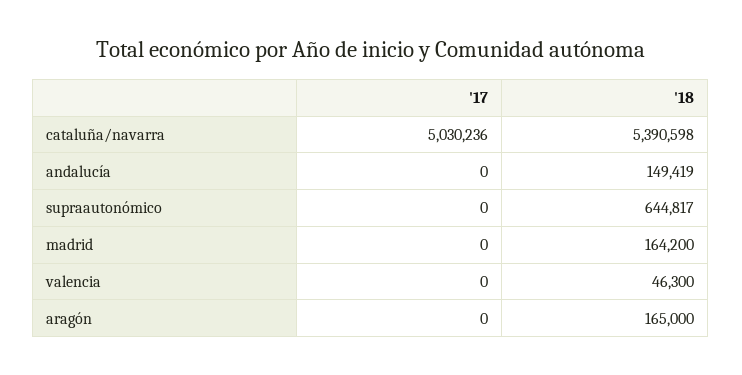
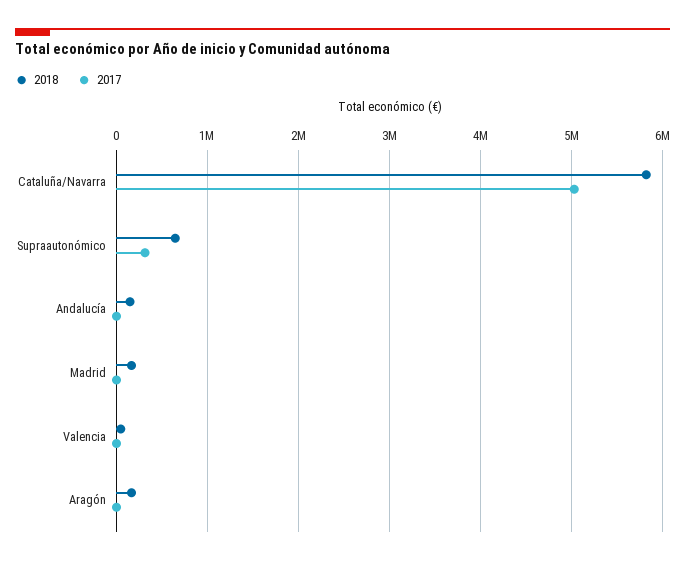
'18, cataluña/navarra: 5390598 -> 5800000
'17, supraautonómico: 0 -> 300000

